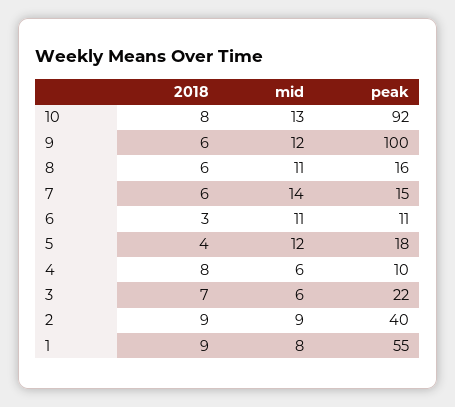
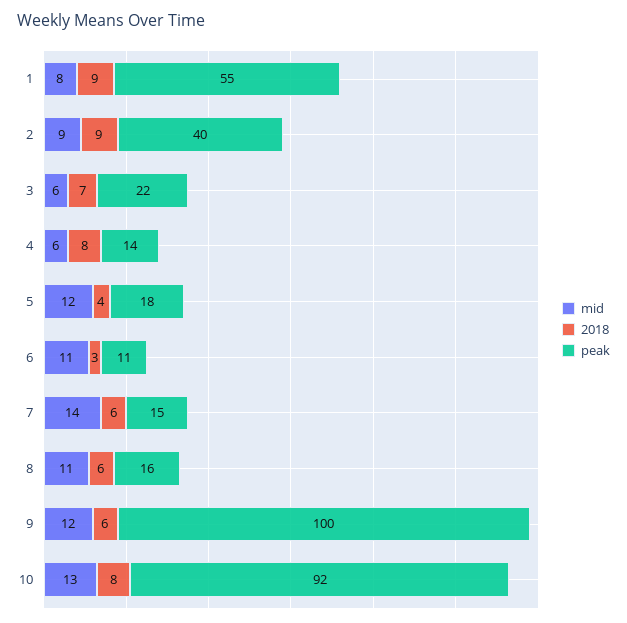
peak, 4: 10 -> 14

